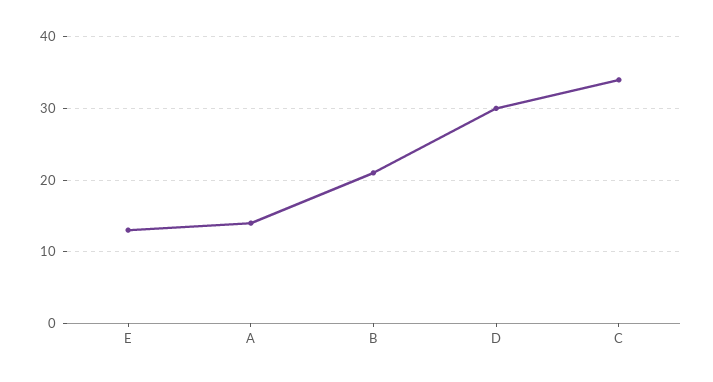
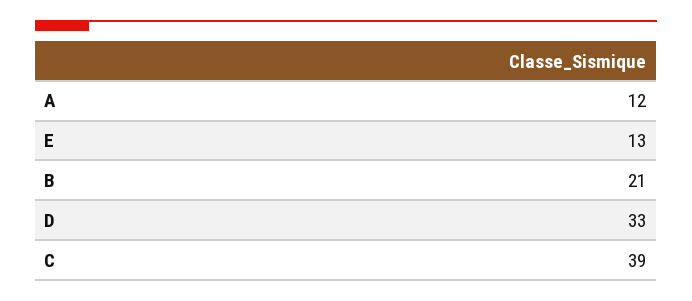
A: 14 -> 12
D: 30 -> 33
C: 34 -> 39

